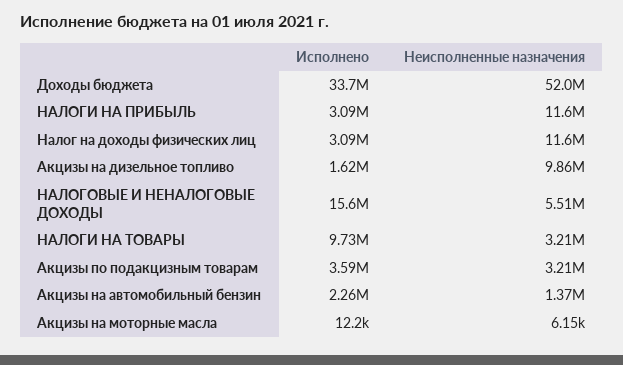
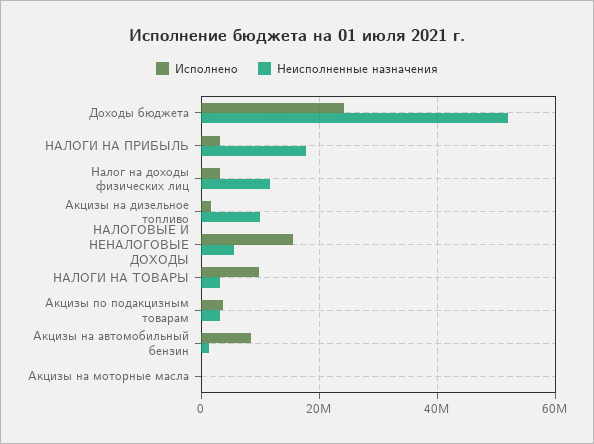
Исполнено, Доходы бюджета: 33700000 -> 24000000
Неисполненные назначения, НАЛОГИ НА ПРИБЫЛЬ: 11600000 -> 18000000
Исполнено, Акцизы на автомобильный бензин: 2260000 -> 8000000

